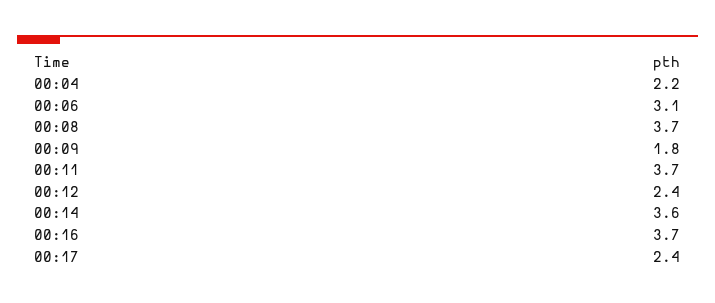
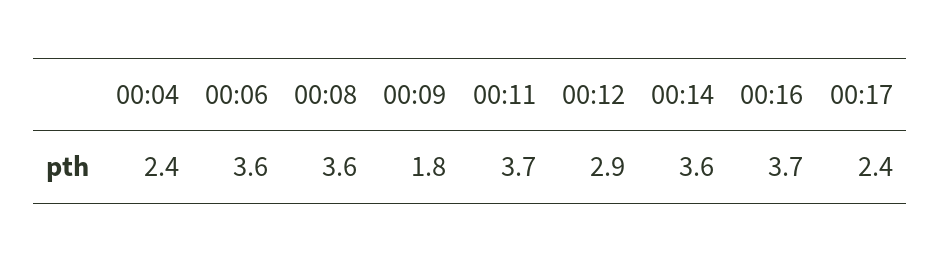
00:04: 2.2 -> 2.4
00:06: 3.1 -> 3.6
00:08: 3.7 -> 3.6
00:12: 2.4 -> 2.9

